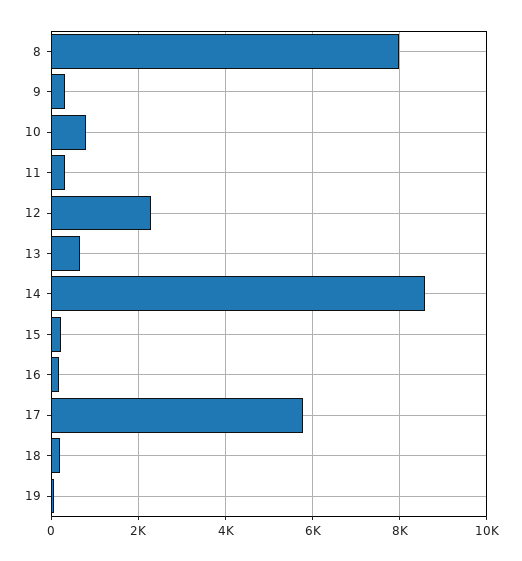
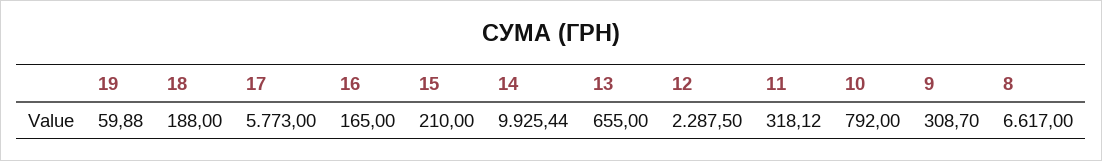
8: 8000 -> 6617
14: 8600 -> 9925.44

